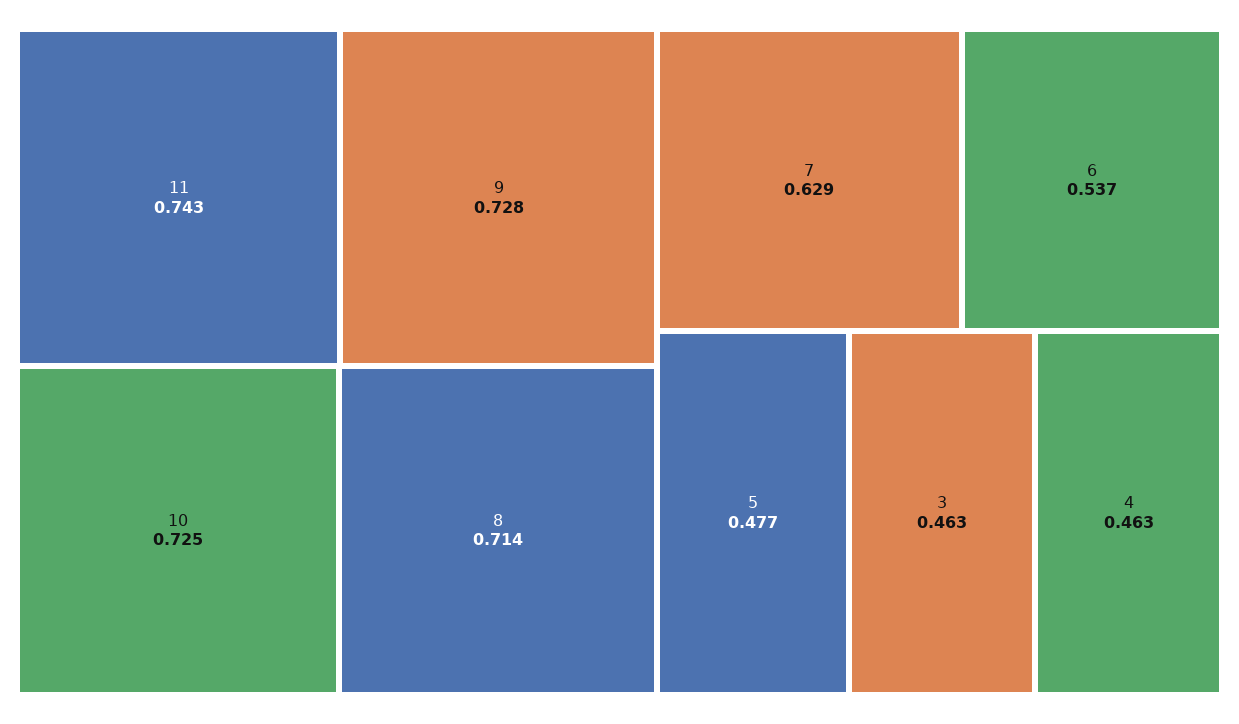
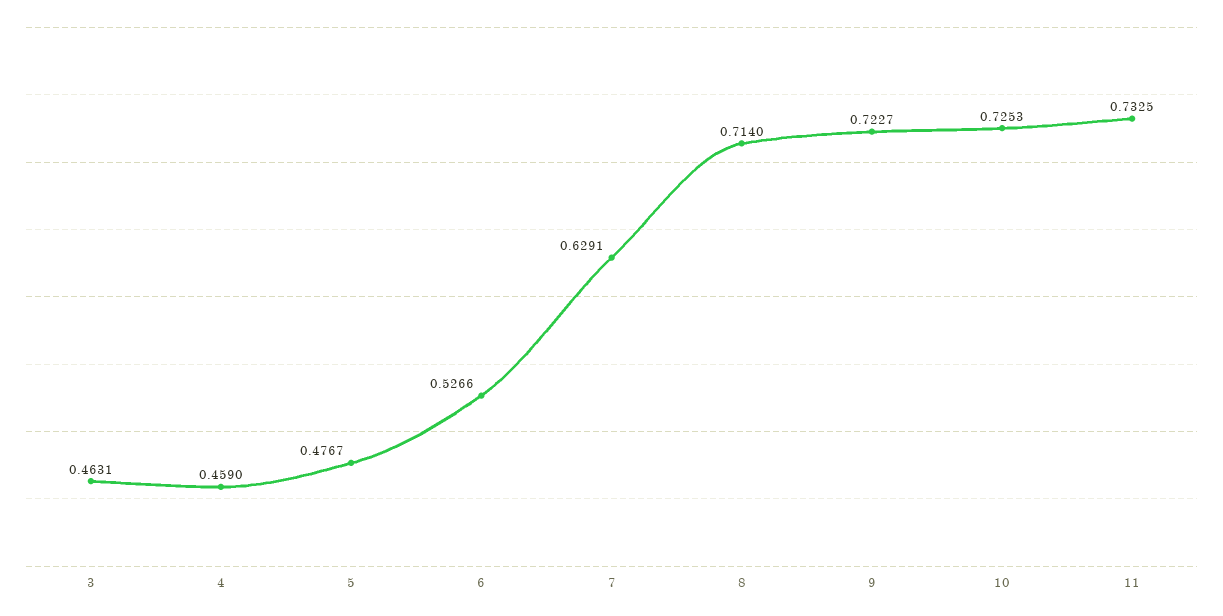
11: 0.743 -> 0.7325
9: 0.728 -> 0.7227
6: 0.537 -> 0.5266
4: 0.463 -> 0.459

